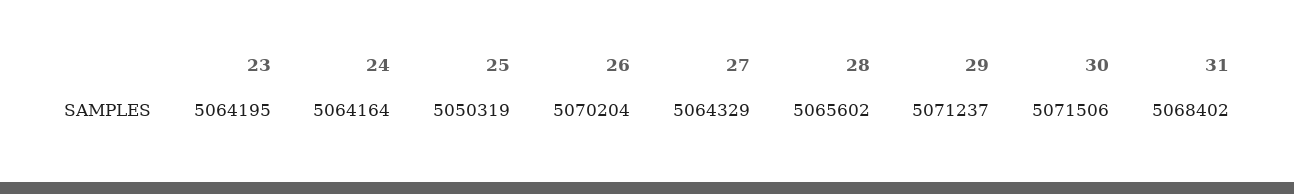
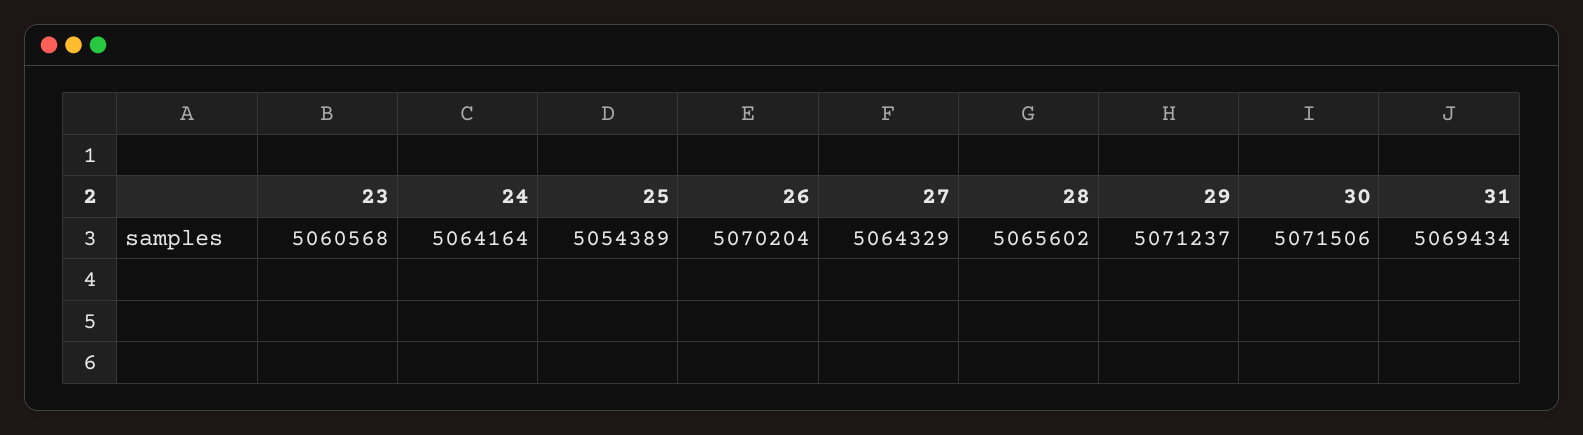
23: 5064195 -> 5060568
25: 5050319 -> 5054389
31: 5068402 -> 5069434

